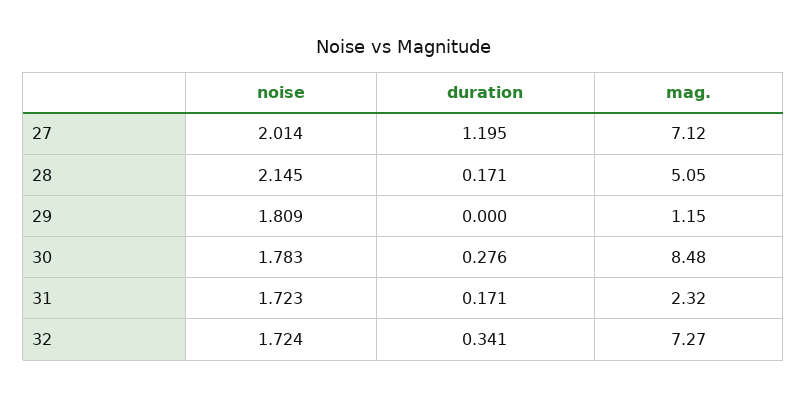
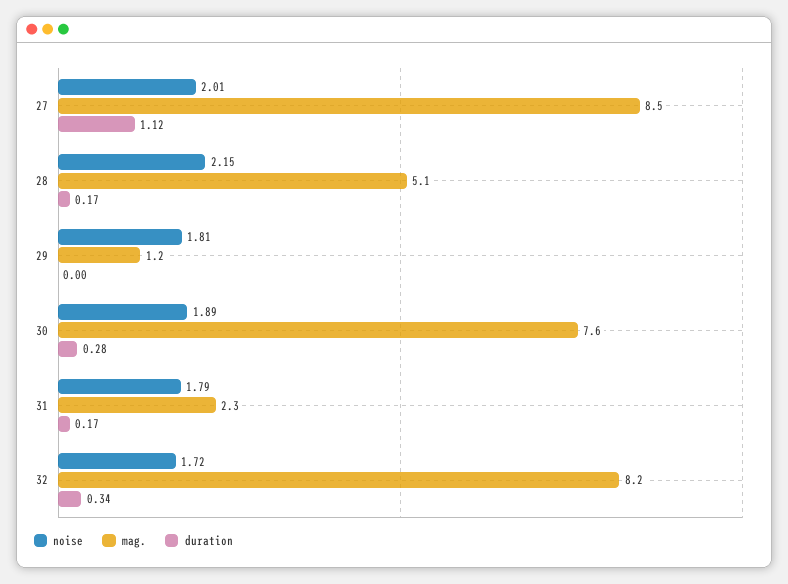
duration, 27: 1.195 -> 1.12
mag., 27: 7.12 -> 8.5
noise, 30: 1.783 -> 1.89
mag., 30: 8.48 -> 7.6
noise, 31: 1.723 -> 1.79
mag., 32: 7.27 -> 8.2

